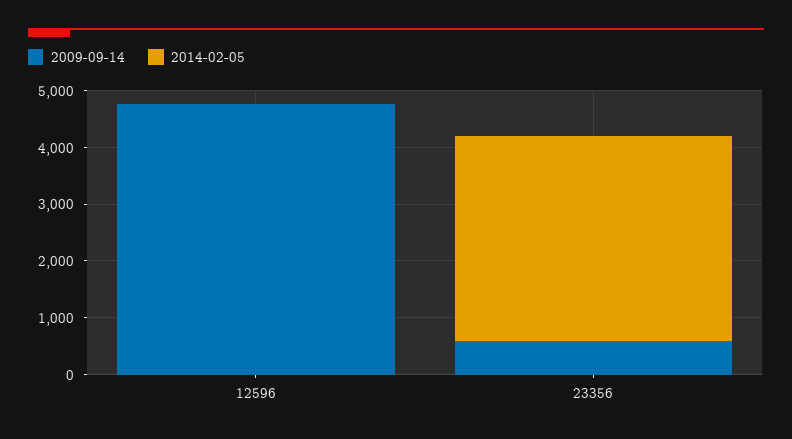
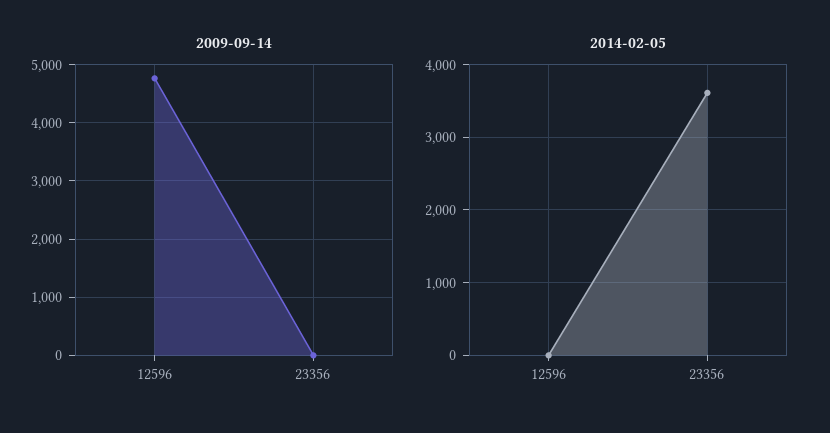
2009-09-14, 23356: 600 -> 0

